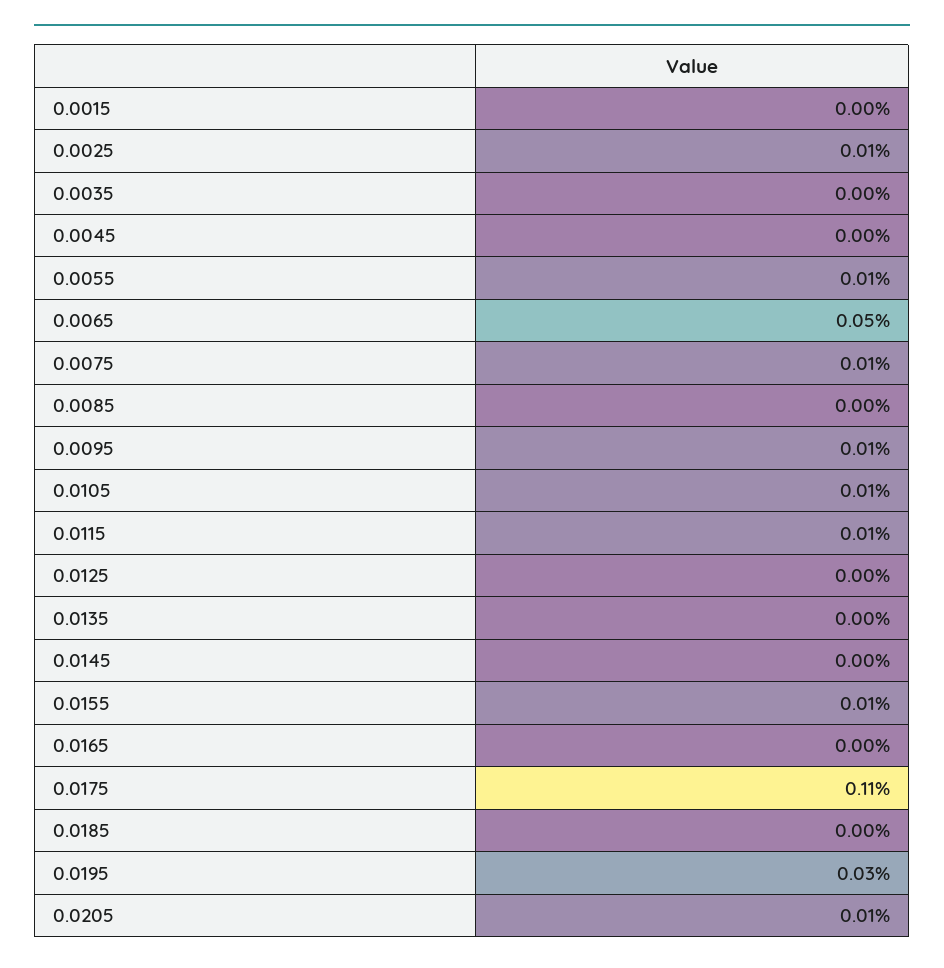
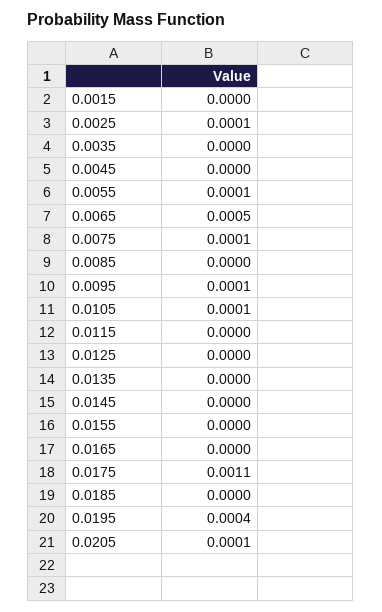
0.0115: 0.0001 -> 0
0.0155: 0.0001 -> 0
0.0195: 0.0003 -> 0.0004

